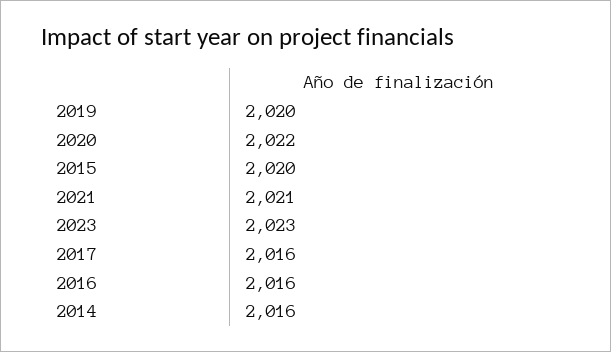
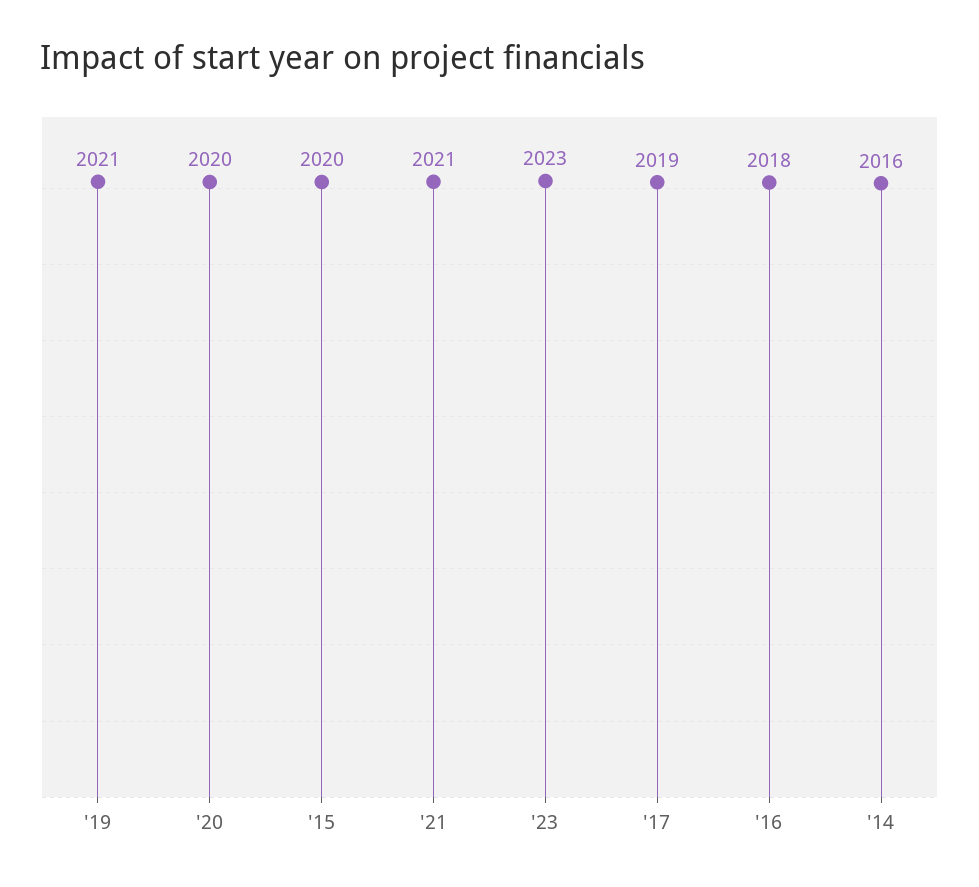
2019: 2020 -> 2021
2020: 2022 -> 2020
2017: 2016 -> 2019
2016: 2016 -> 2018

